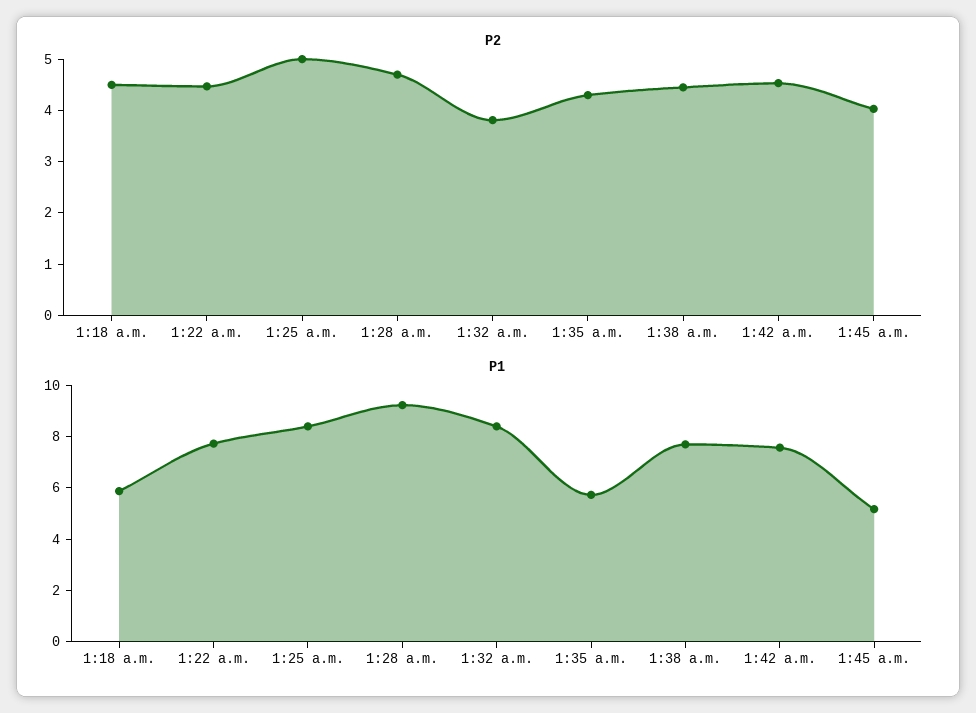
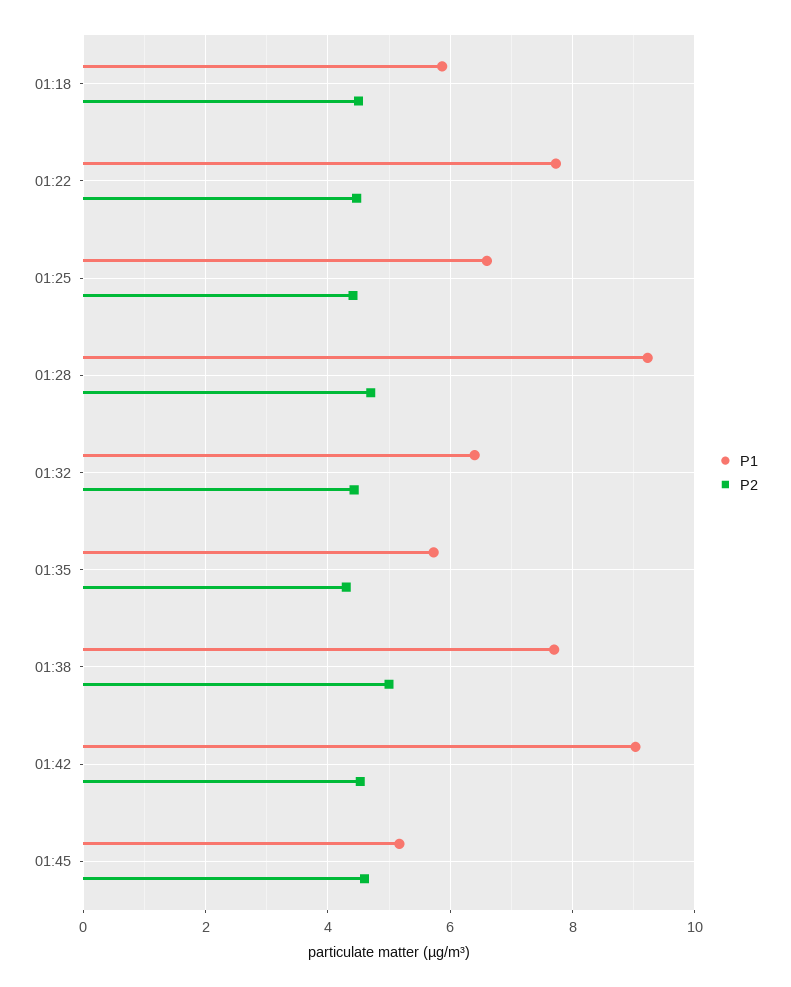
P2, 1:25 a.m.: 5 -> 4.4
P2, 1:32 a.m.: 3.8 -> 4.4
P2, 1:38 a.m.: 4.4 -> 5
P2, 1:45 a.m.: 4 -> 4.6
P1, 1:25 a.m.: 8.5 -> 6.6
P1, 1:32 a.m.: 8.5 -> 6.4
P1, 1:42 a.m.: 7.5 -> 9

